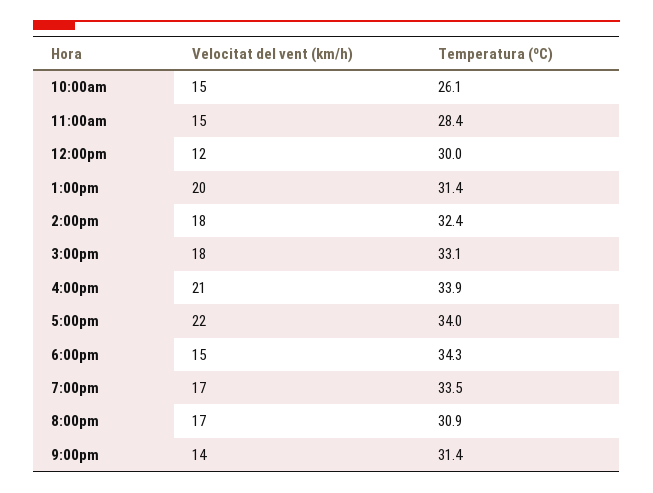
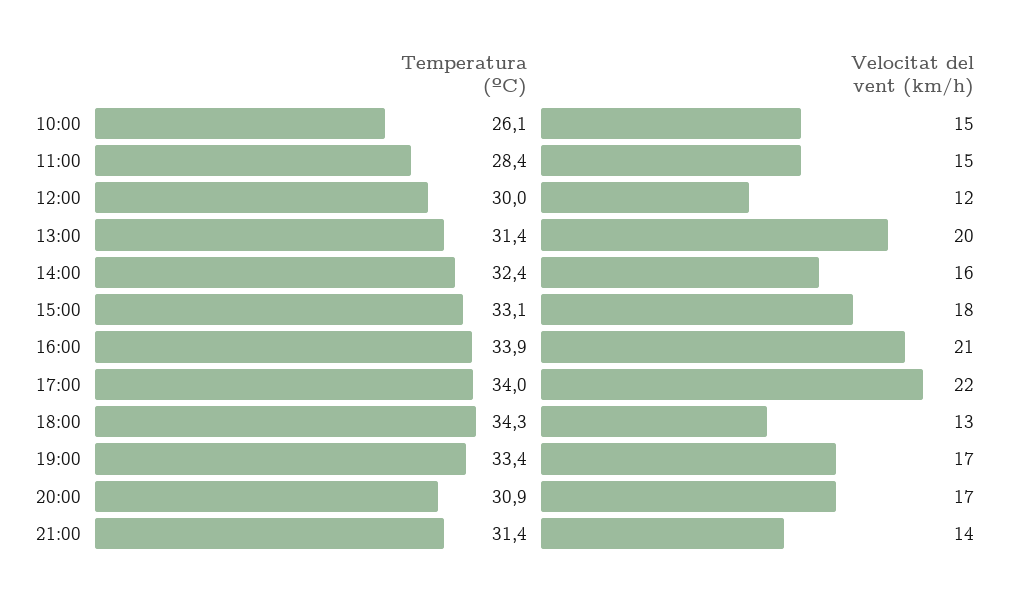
Velocitat del vent (km/h), 2:00pm: 18 -> 16
Velocitat del vent (km/h), 6:00pm: 15 -> 13
Temperatura (ºC), 7:00pm: 33.5 -> 33.4

